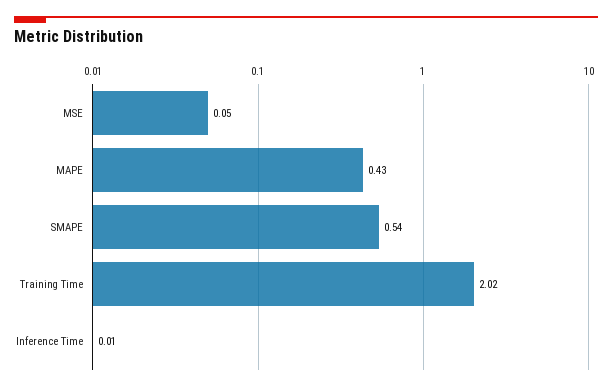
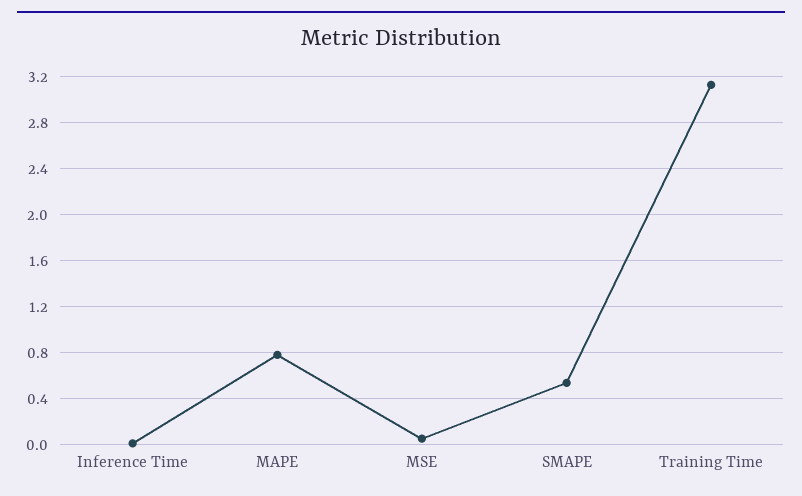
MAPE: 0.43 -> 0.8
Training Time: 2.02 -> 3.1

